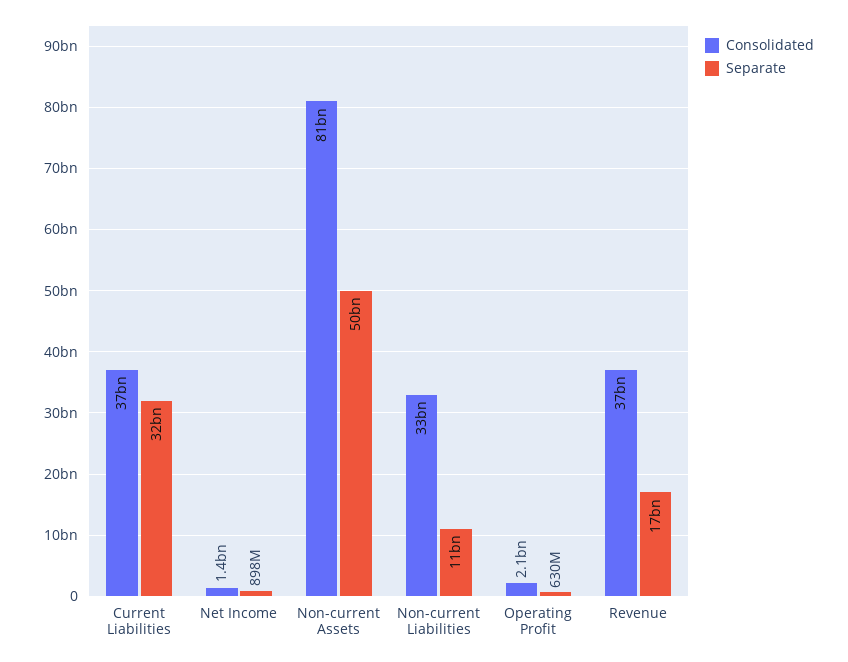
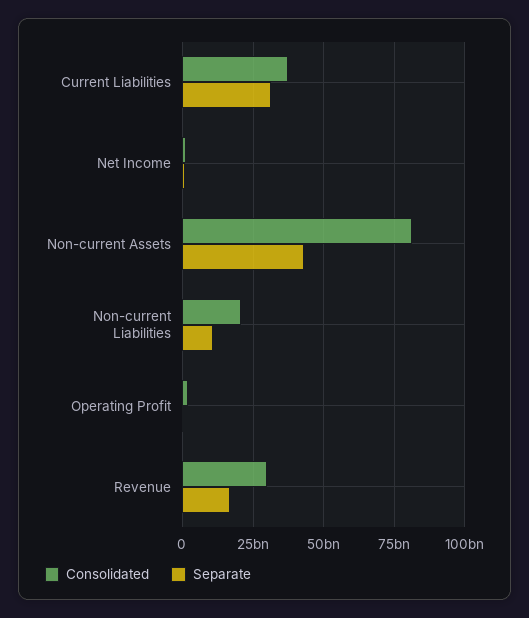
Separate, Non-current Assets: 50000000000 -> 42500000000
Consolidated, Non-current Liabilities: 33000000000 -> 20000000000
Consolidated, Revenue: 37000000000 -> 30000000000

